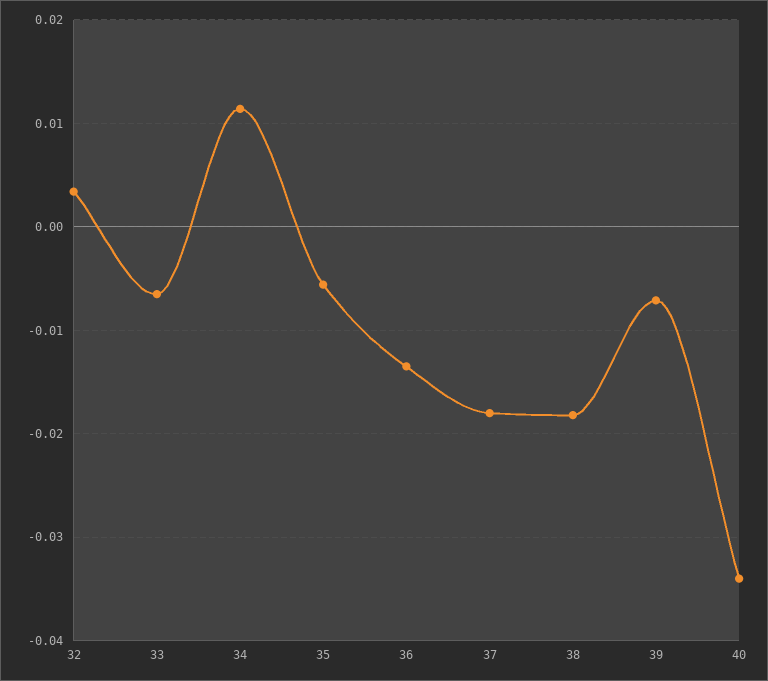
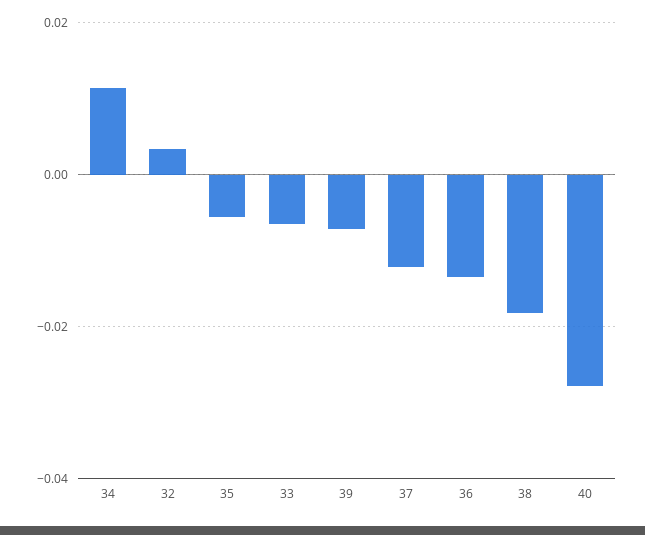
37: -0.018 -> -0.012
40: -0.034 -> -0.028

